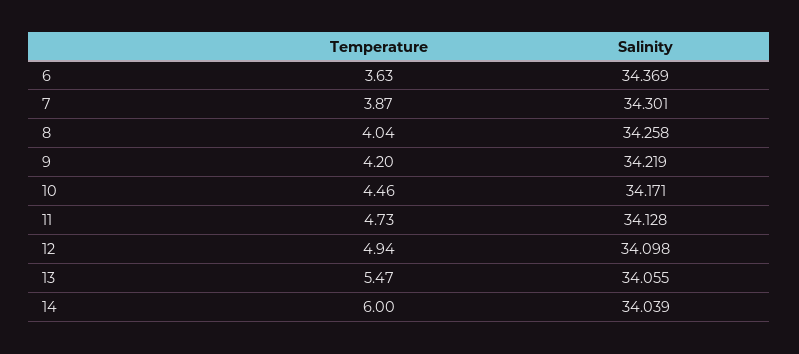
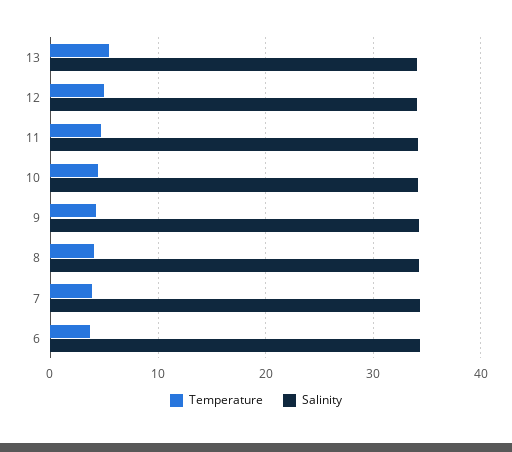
Temperature, 14: 6 -> none
Salinity, 14: 34.039 -> none

